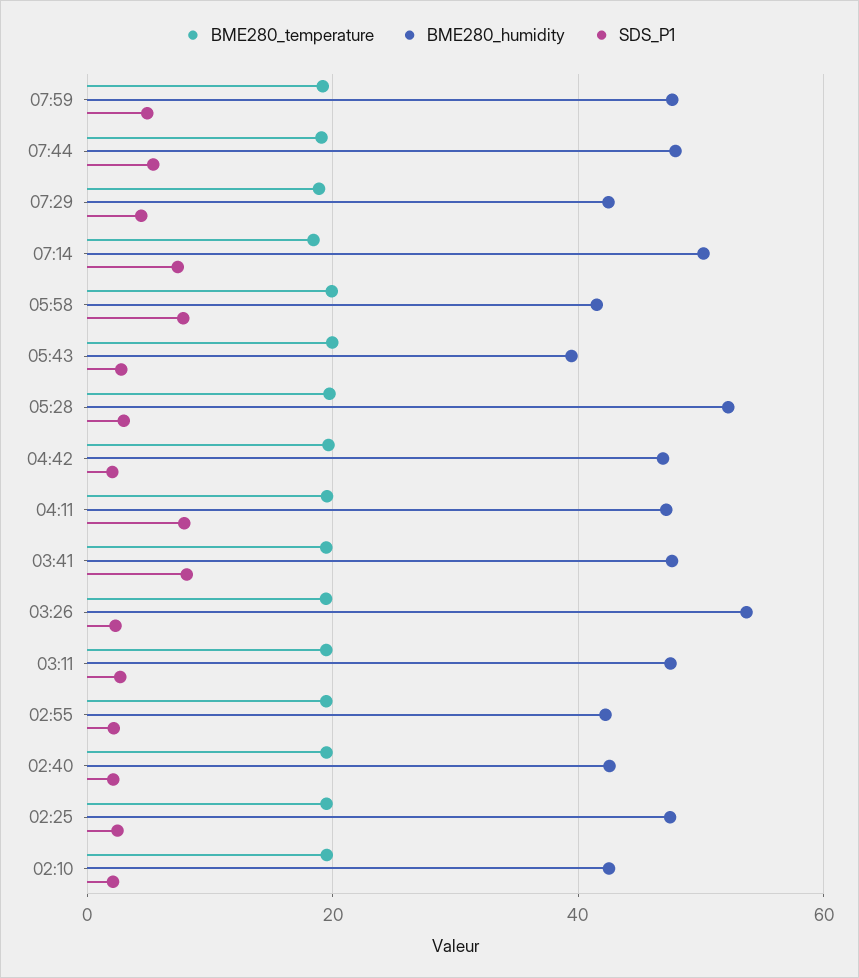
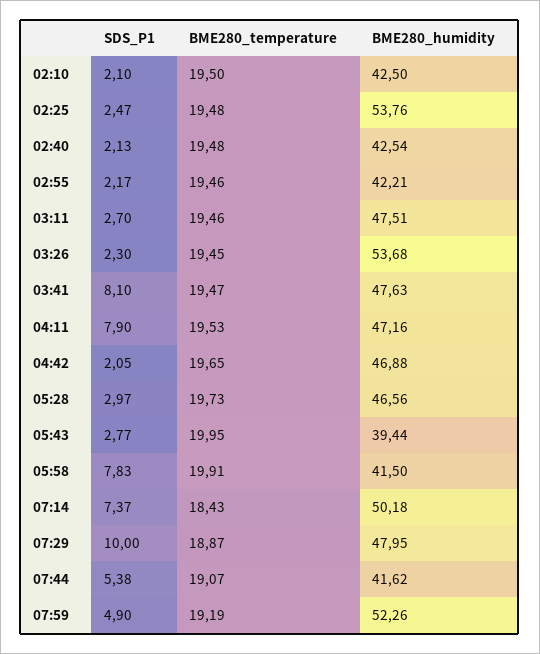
BME280_humidity, 07:59: 48 -> 52.26
BME280_humidity, 07:44: 48 -> 41.62
BME280_humidity, 07:29: 42 -> 47.95
SDS_P1, 07:29: 4 -> 10
BME280_humidity, 05:28: 52 -> 46.56
BME280_humidity, 02:25: 48 -> 53.76

